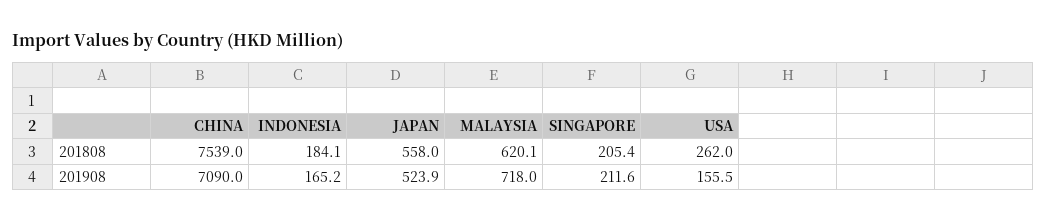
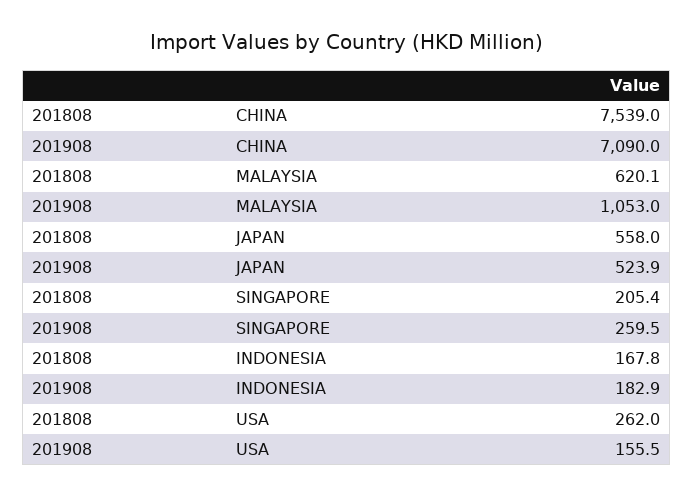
INDONESIA, 201808: 184.1 -> 167.8
INDONESIA, 201908: 165.2 -> 182.9
MALAYSIA, 201908: 718 -> 1053
SINGAPORE, 201908: 211.6 -> 259.5

